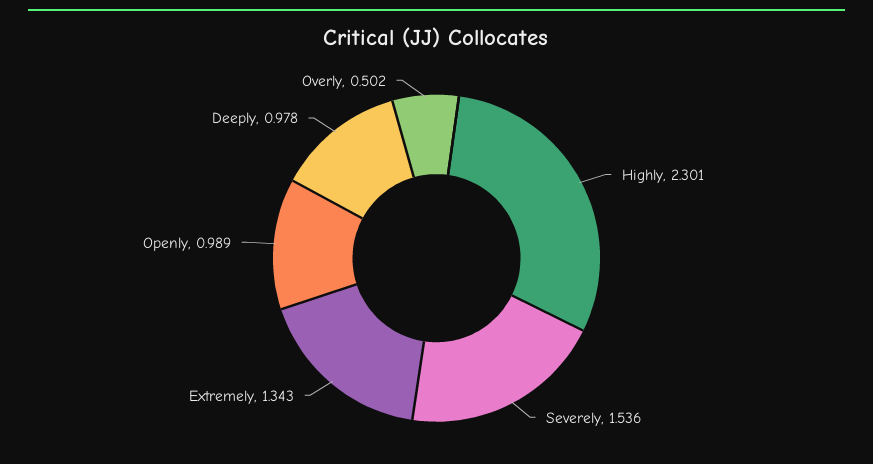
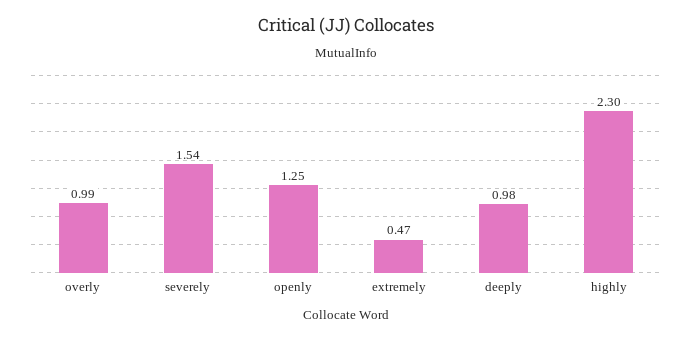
Extremely: 1.343 -> 0.47
Openly: 0.989 -> 1.25
Overly: 0.502 -> 0.99

